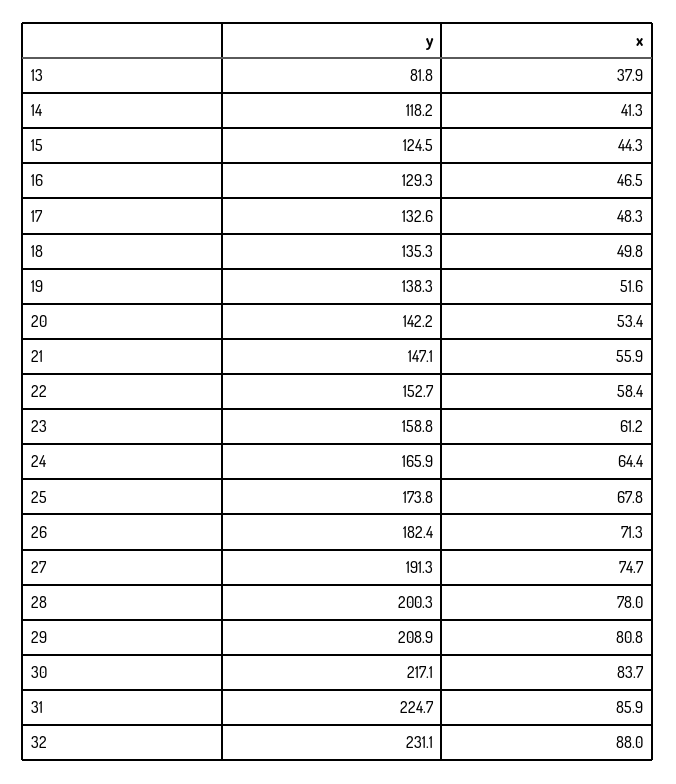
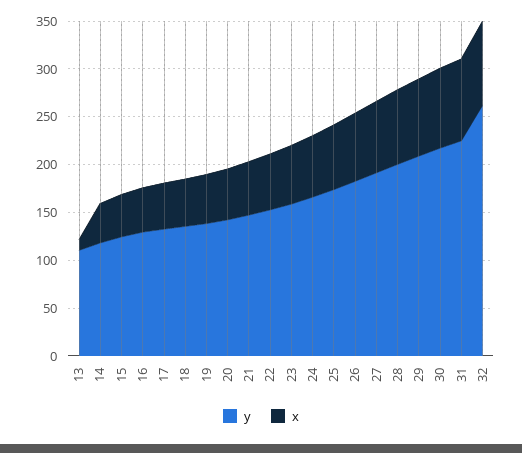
y, 13: 81.8 -> 110
x, 13: 37.9 -> 10
y, 32: 231.1 -> 260

